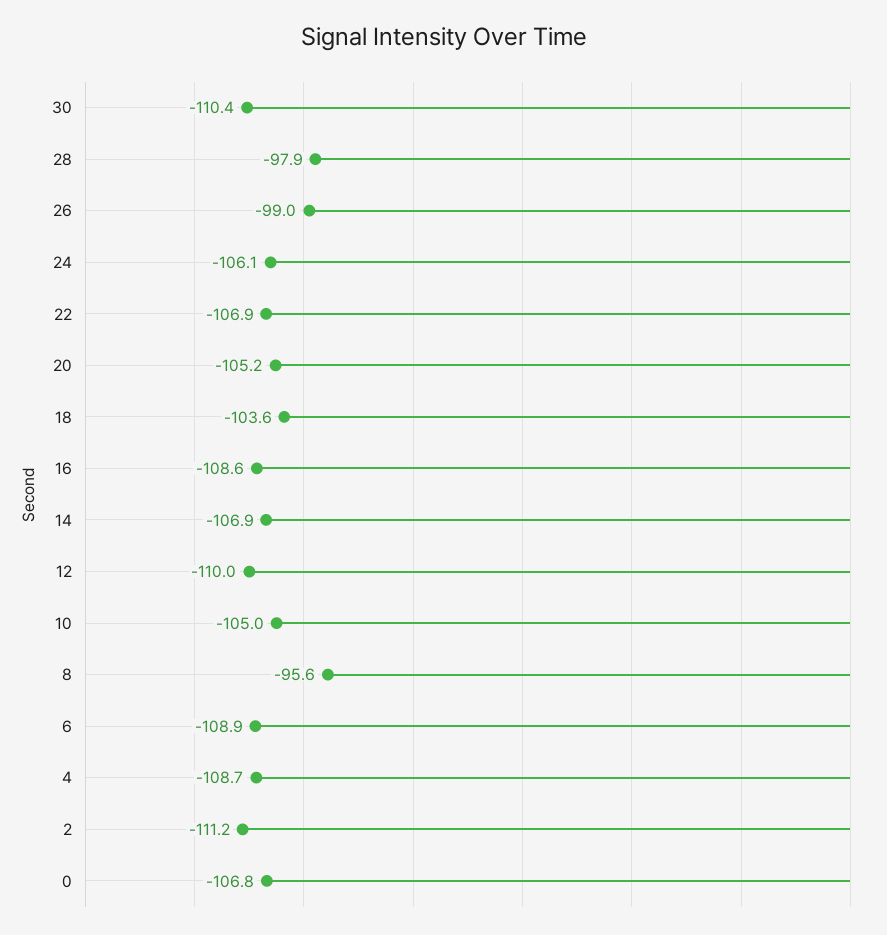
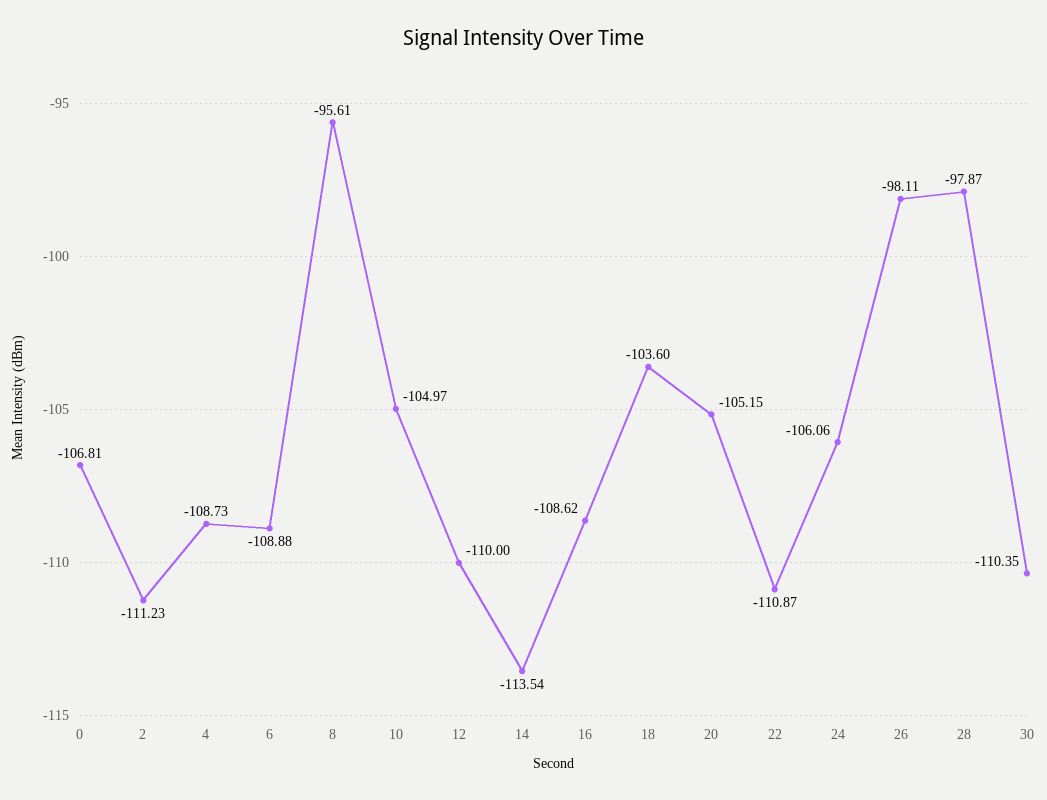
26: -99 -> -98.11
22: -106.9 -> -110.87
14: -106.9 -> -113.54

